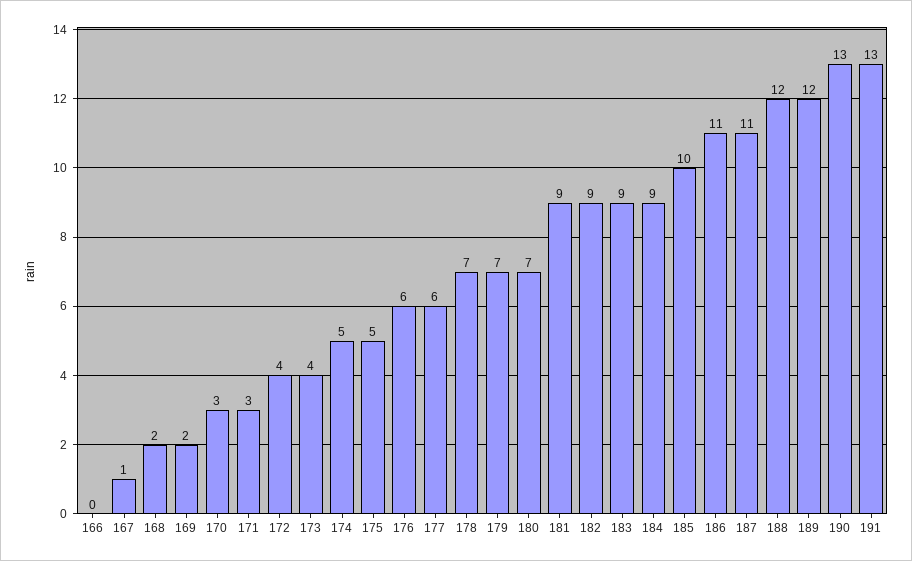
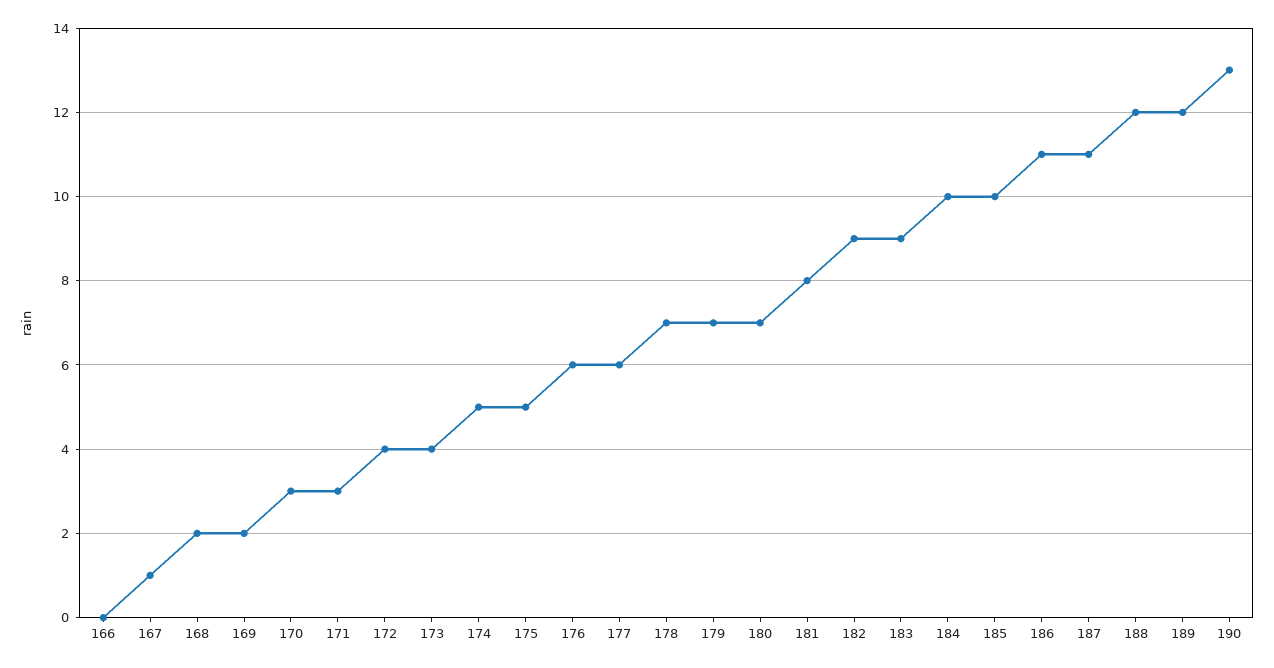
181: 9 -> 8
184: 9 -> 10
191: 13 -> none

